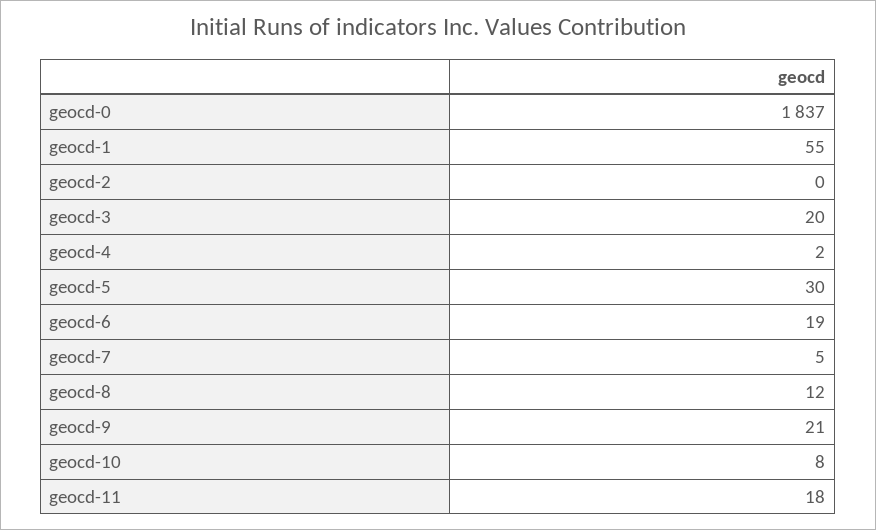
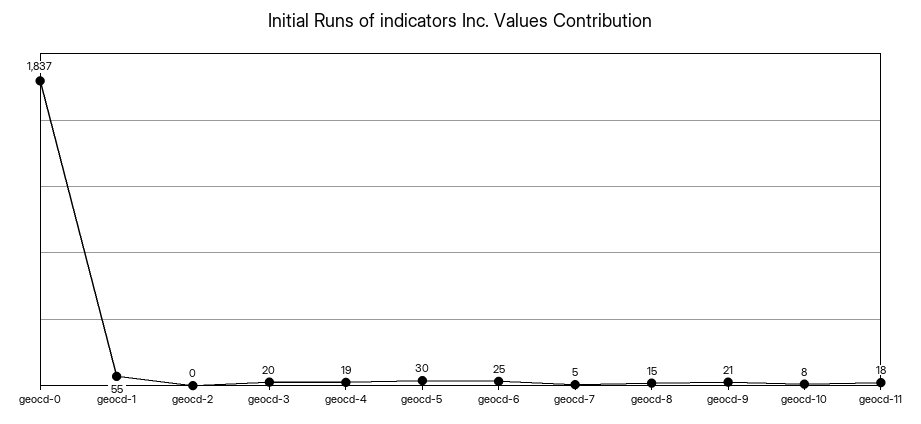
geocd-4: 2 -> 19
geocd-6: 19 -> 25
geocd-8: 12 -> 15

